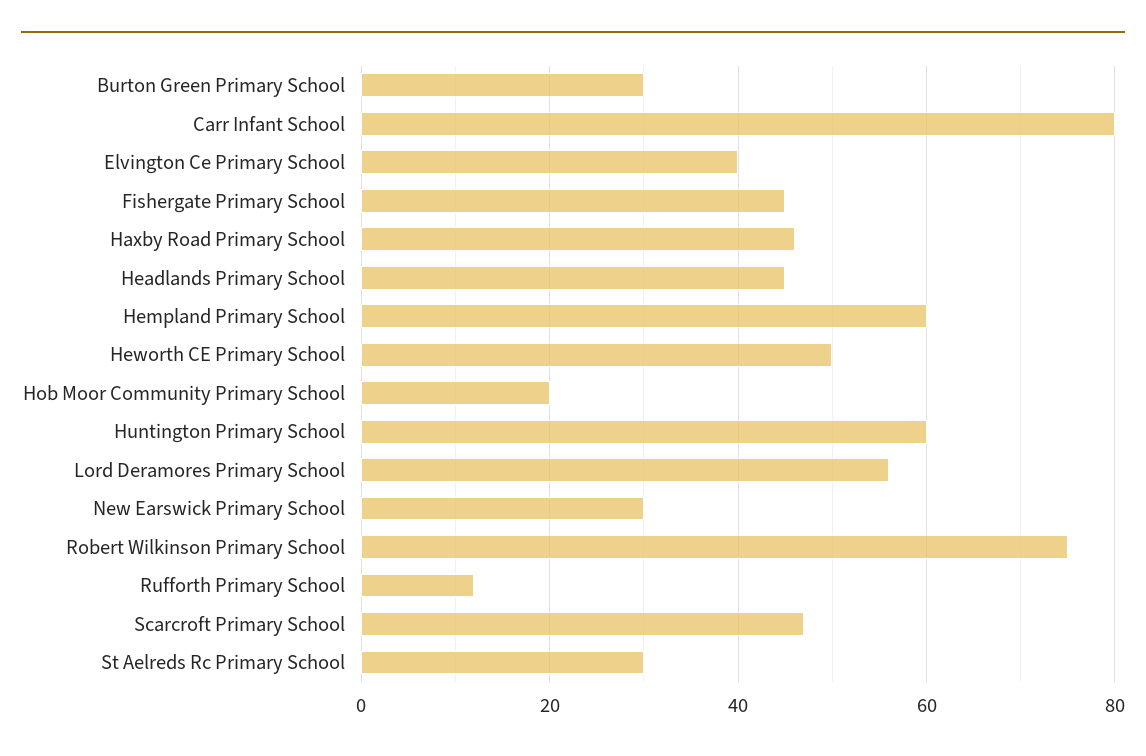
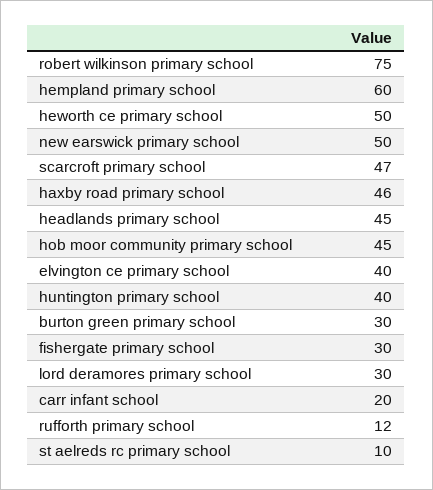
Carr Infant School: 80 -> 20
Fishergate Primary School: 45 -> 30
Hob Moor Community Primary School: 20 -> 45
Huntington Primary School: 60 -> 40
Lord Deramores Primary School: 55 -> 30
New Earswick Primary School: 30 -> 50
St Aelreds Rc Primary School: 30 -> 10

